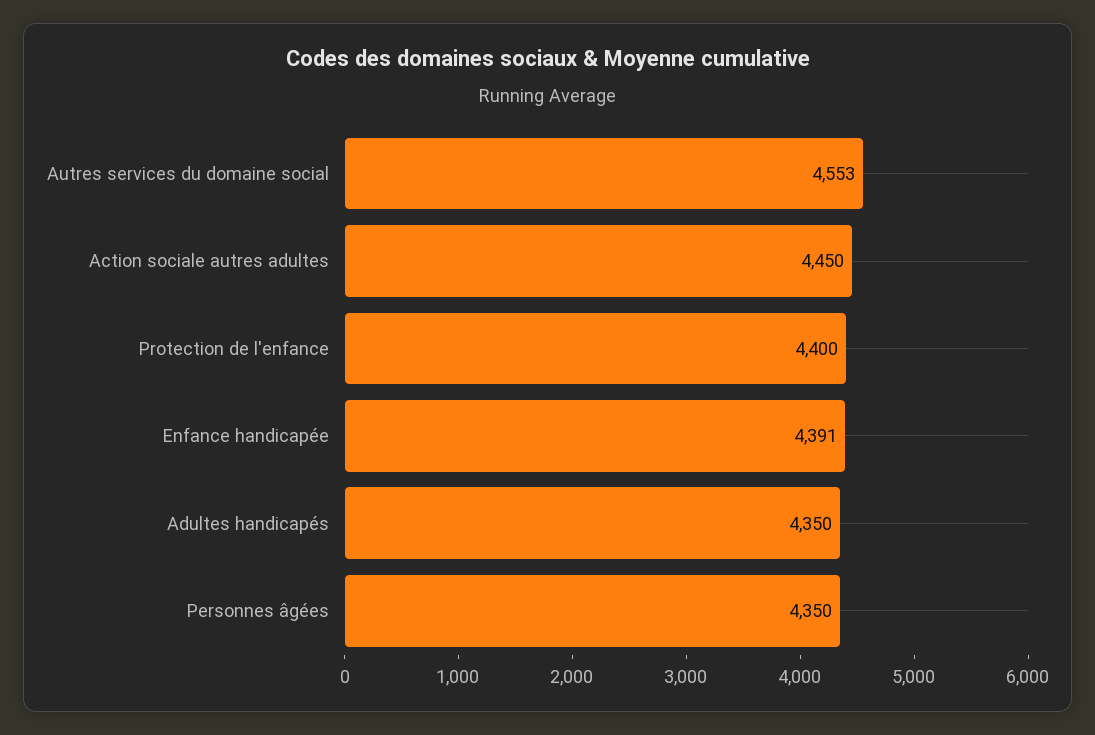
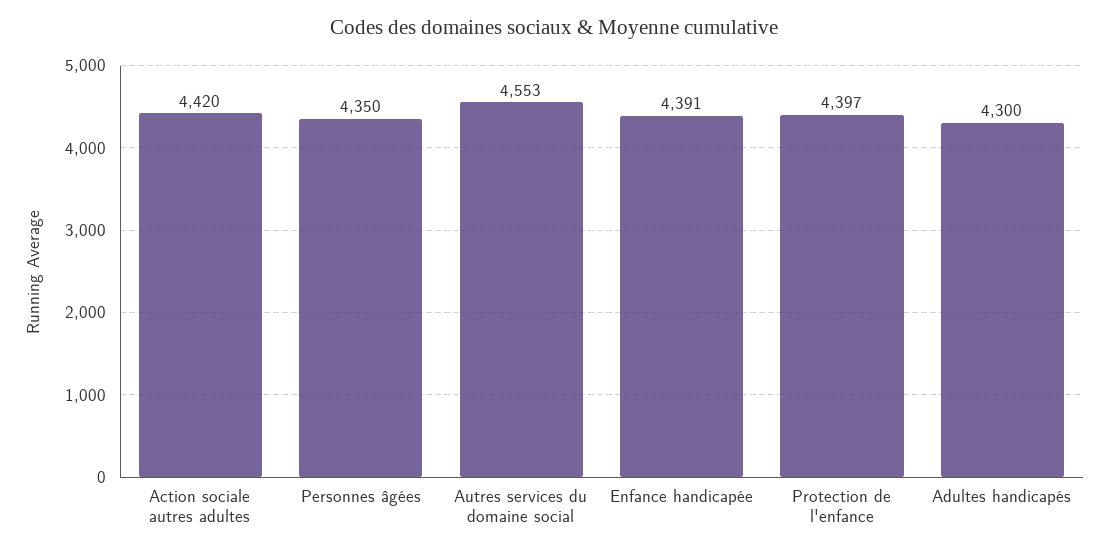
Action sociale autres adultes: 4450 -> 4420
Protection de l'enfance: 4400 -> 4397
Adultes handicapés: 4350 -> 4300

